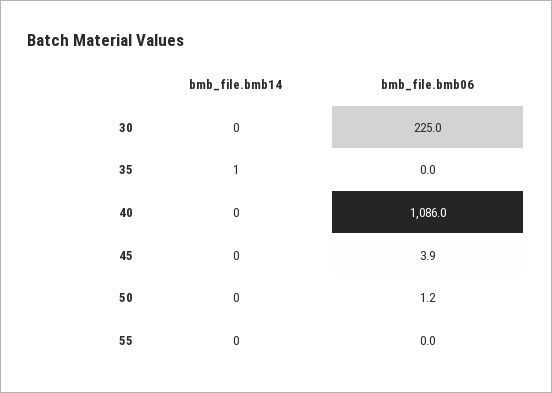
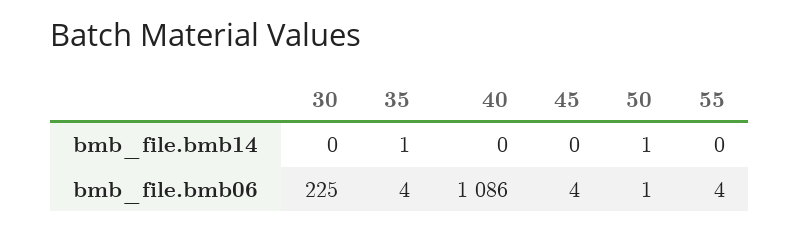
bmb_file.bmb06, 35: 0 -> 4
bmb_file.bmb14, 50: 0 -> 1
bmb_file.bmb06, 55: 0 -> 4

